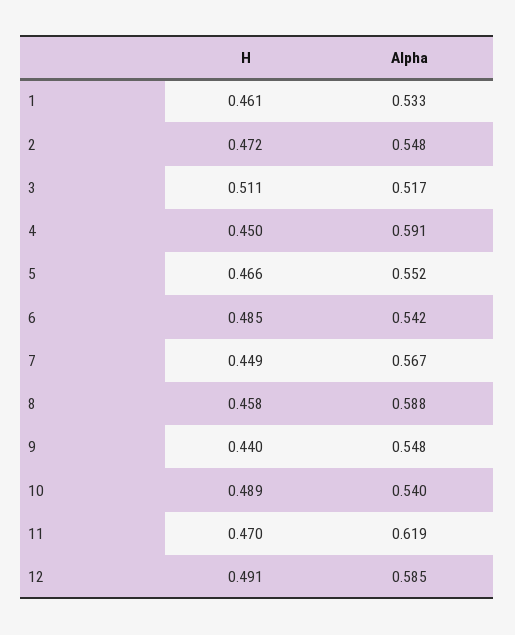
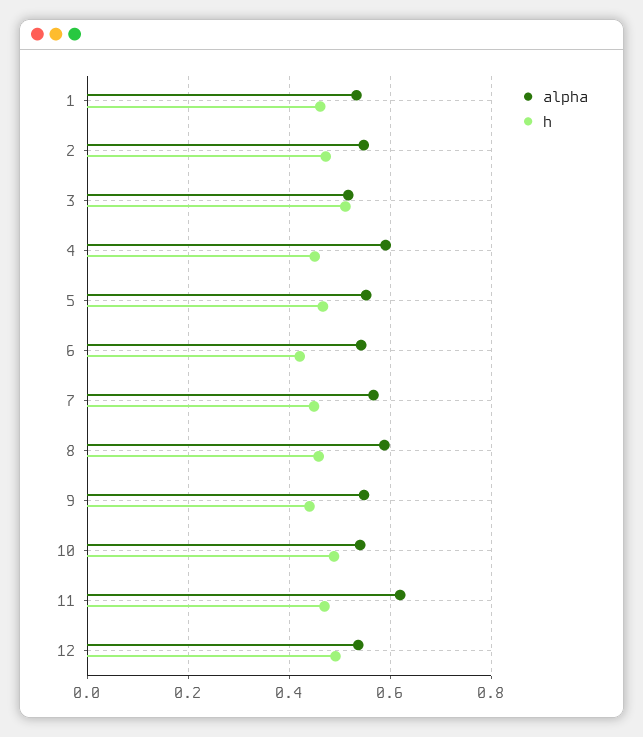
H, 6: 0.485 -> 0.42
Alpha, 12: 0.585 -> 0.54

